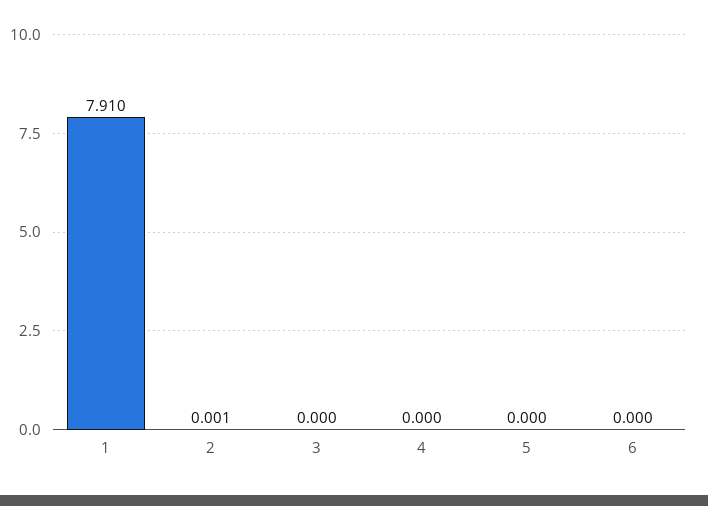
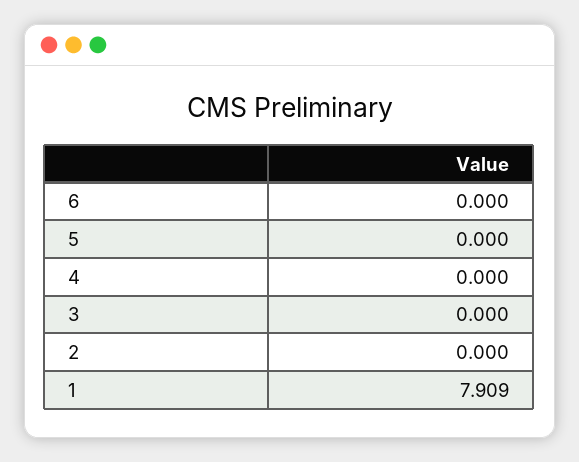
1: 7.91 -> 7.909
2: 0.001 -> 0

